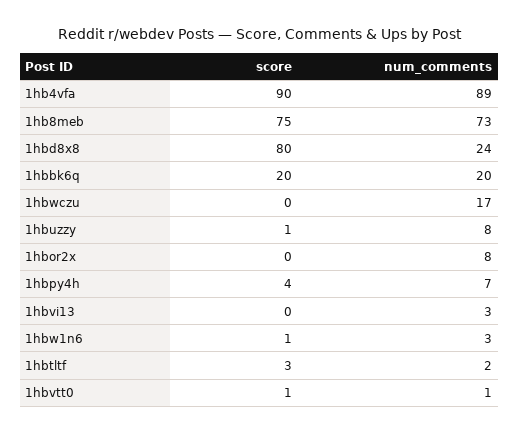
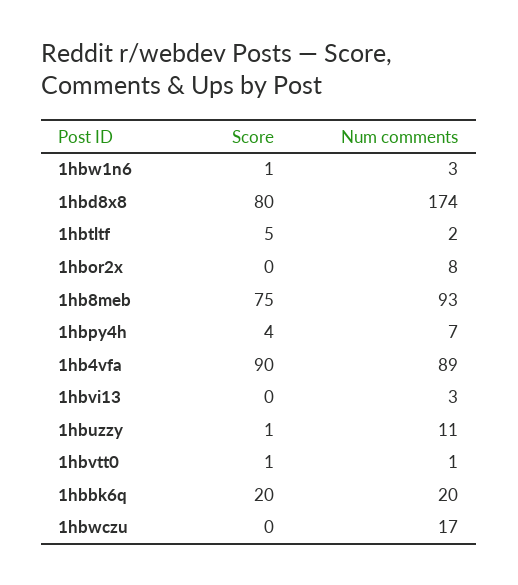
num_comments, 1hb8meb: 73 -> 93
num_comments, 1hbd8x8: 24 -> 174
num_comments, 1hbuzzy: 8 -> 11
score, 1hbtltf: 3 -> 5

